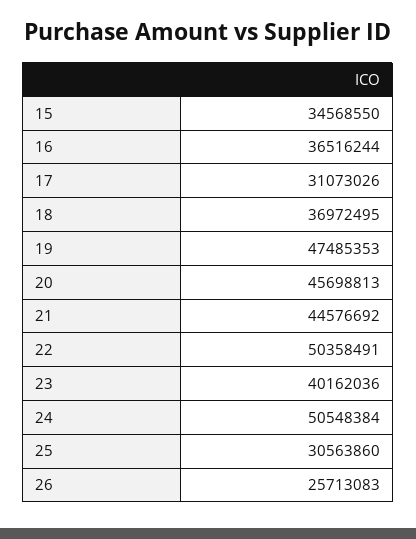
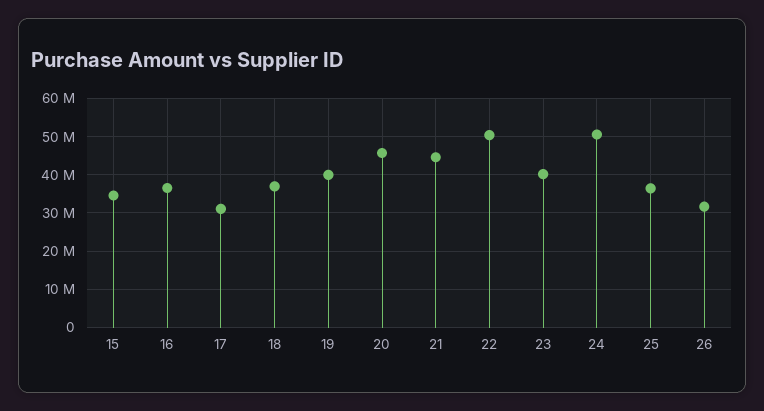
19: 47485353 -> 40000000
25: 30563860 -> 36000000
26: 25713083 -> 32000000

